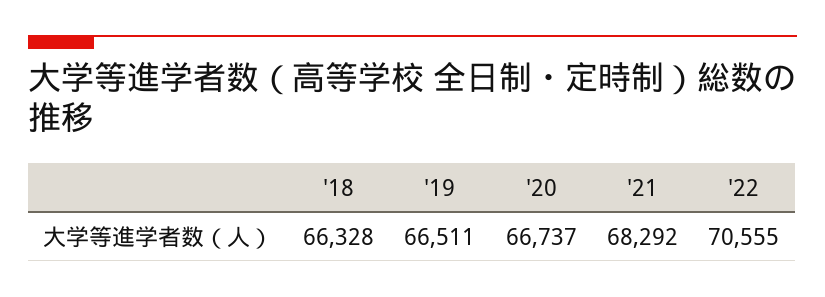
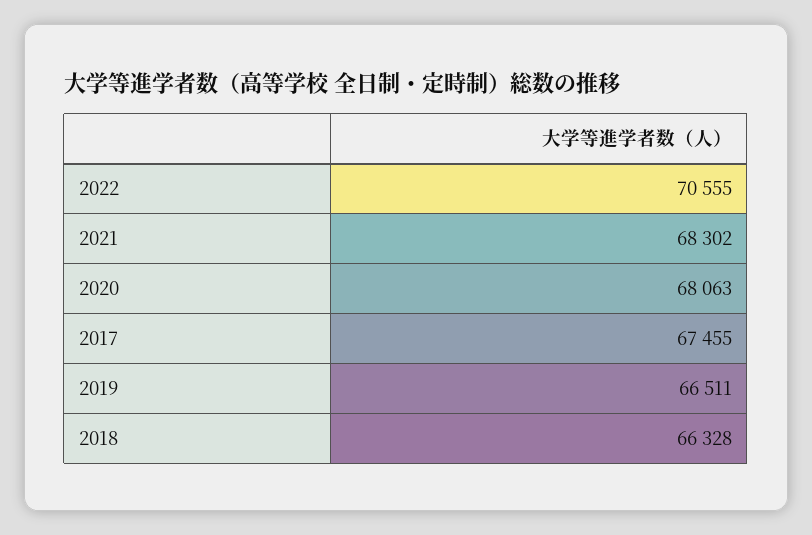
'20: 66737 -> 68063
'21: 68292 -> 68302
2017: none -> 67455

